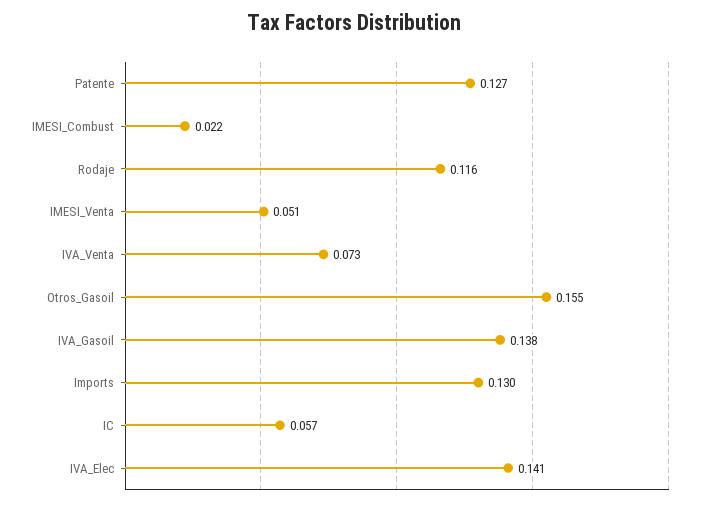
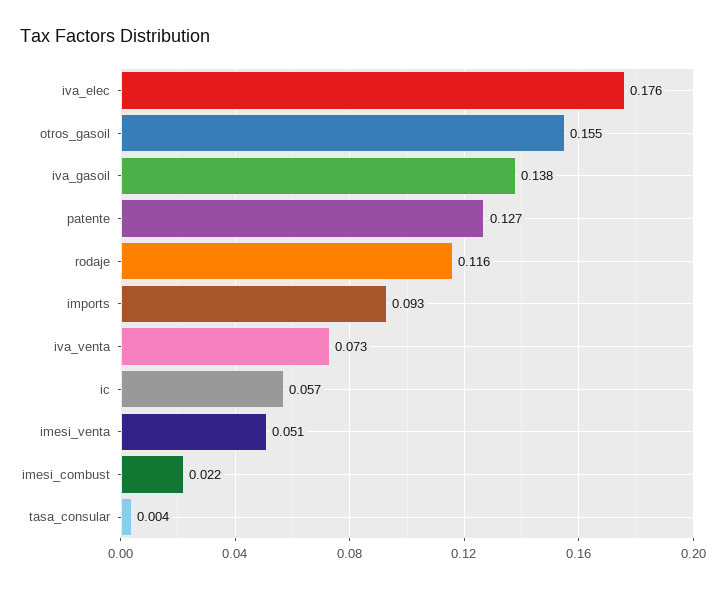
Imports: 0.13 -> 0.093
IVA_Elec: 0.141 -> 0.176
tasa_consular: none -> 0.004

